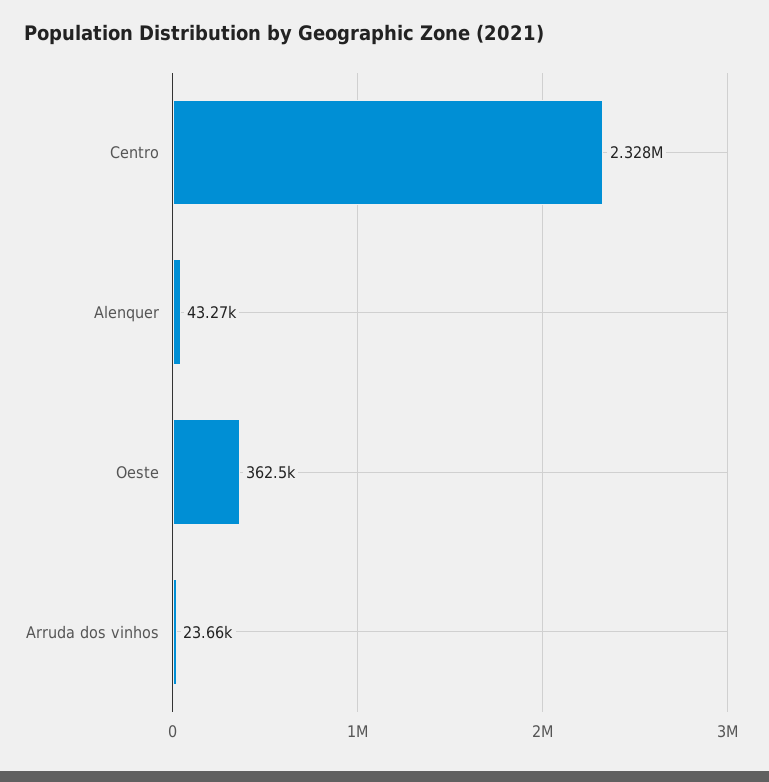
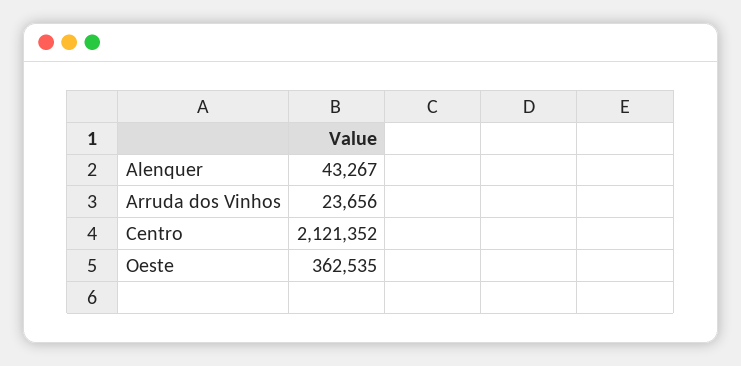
Centro: 2328000 -> 2121352

